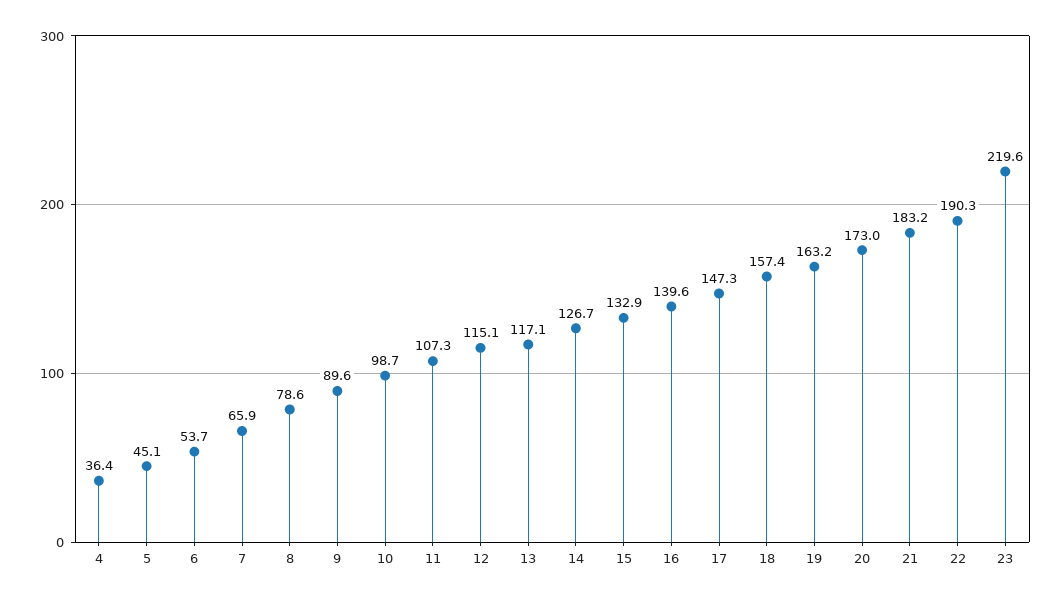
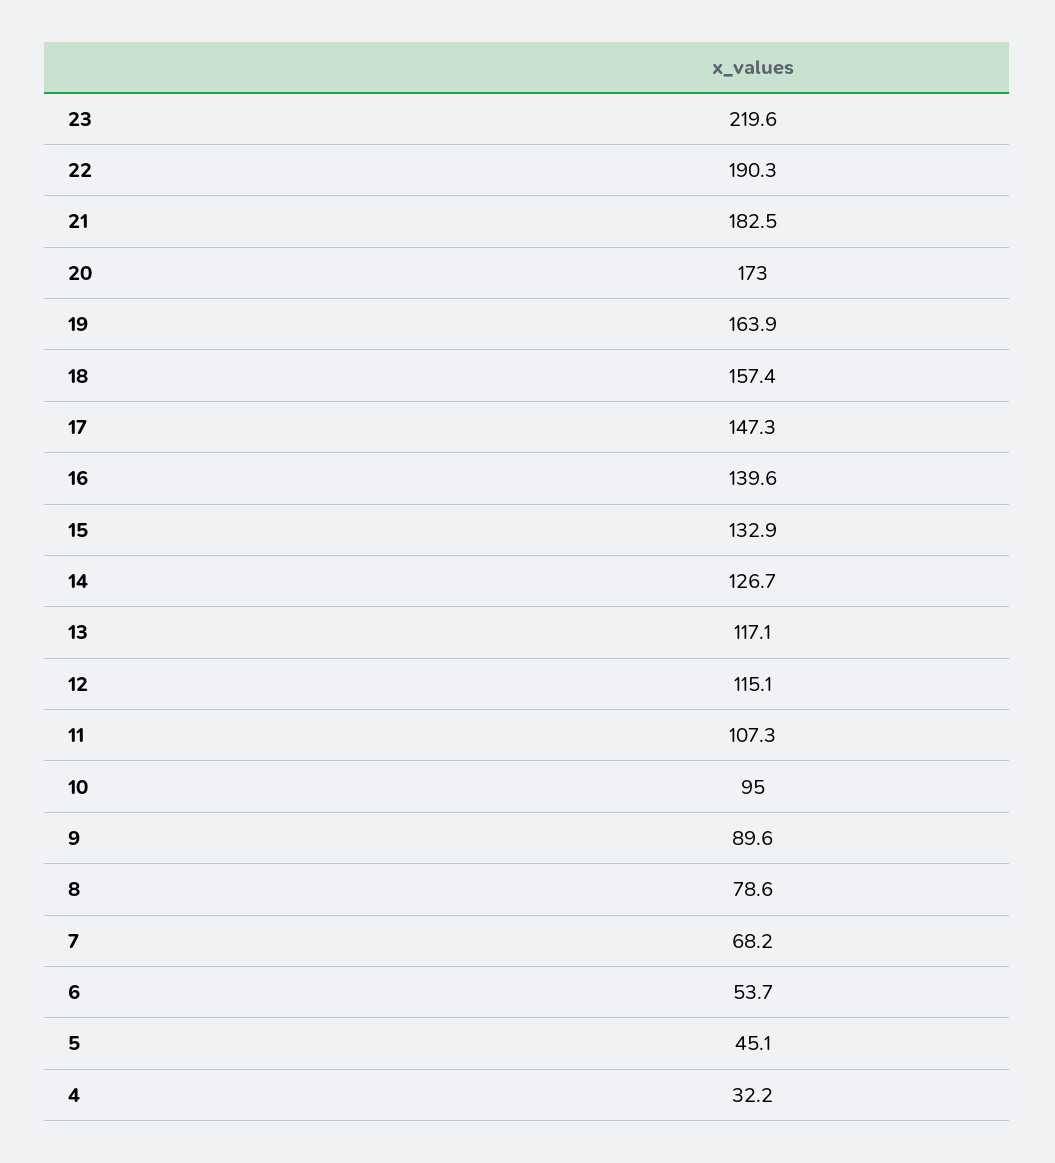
4: 36.4 -> 32.2
7: 65.9 -> 68.2
10: 98.7 -> 95
19: 163.2 -> 163.9
21: 183.2 -> 182.5

